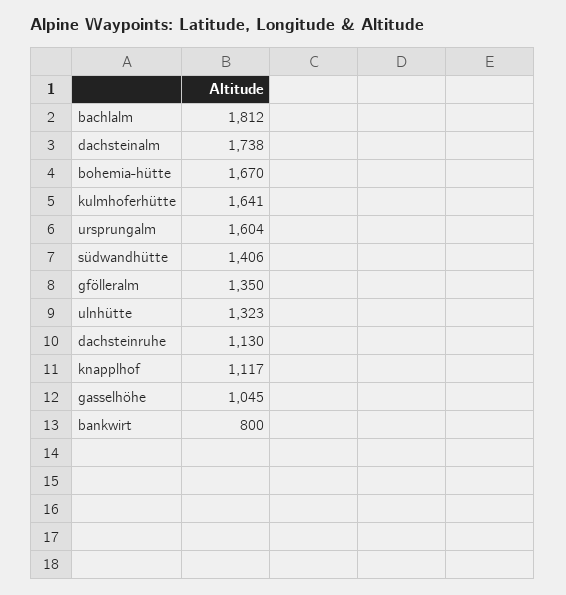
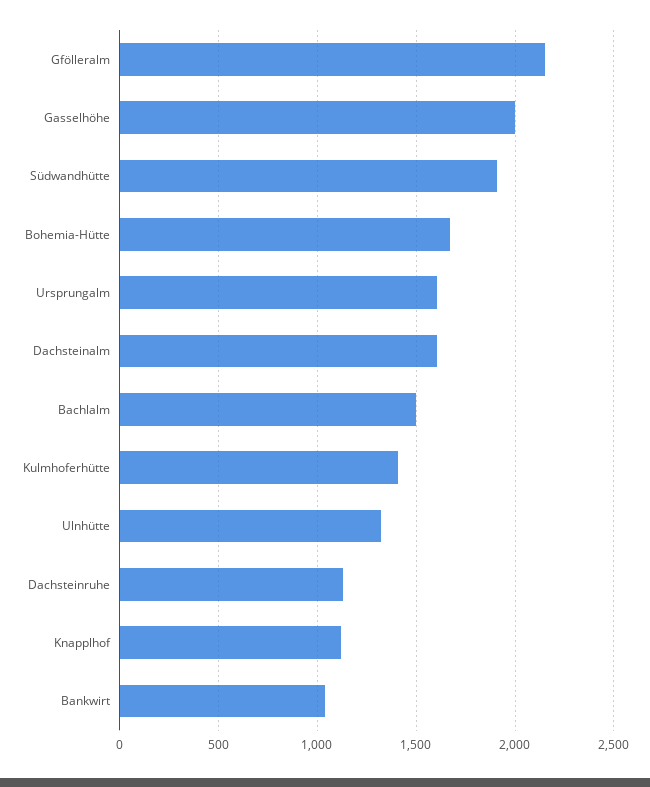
bachlalm: 1812 -> 1500
dachsteinalm: 1738 -> 1600
kulmhoferhütte: 1641 -> 1400
südwandhütte: 1406 -> 1900
gfölleralm: 1350 -> 2150
gasselhöhe: 1045 -> 2000
bankwirt: 800 -> 1050

